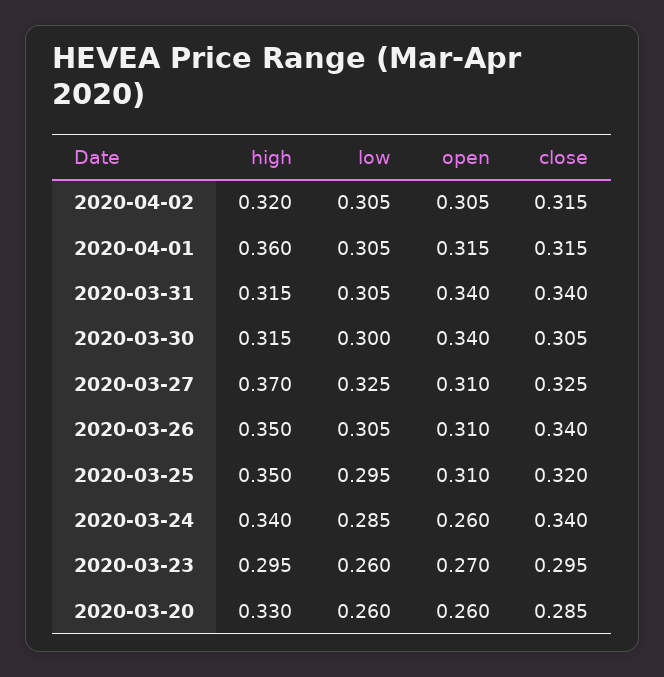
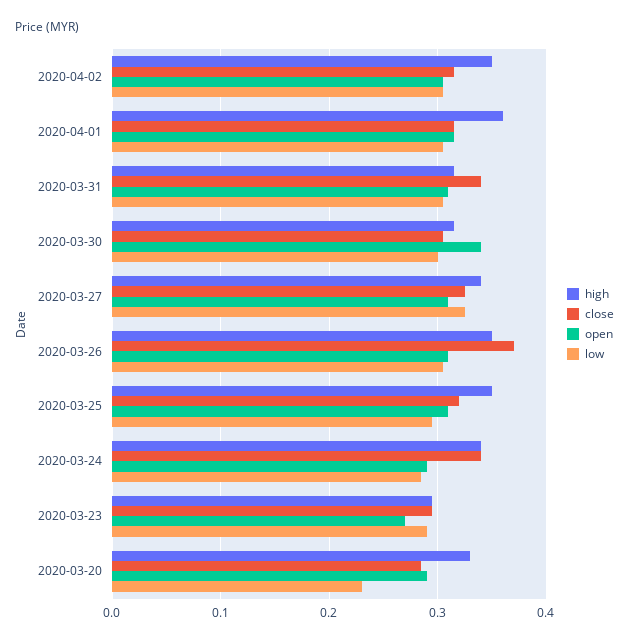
high, 2020-04-02: 0.32 -> 0.35
open, 2020-03-31: 0.34 -> 0.31
high, 2020-03-27: 0.37 -> 0.34
close, 2020-03-26: 0.34 -> 0.37
open, 2020-03-24: 0.26 -> 0.29
low, 2020-03-23: 0.26 -> 0.29
low, 2020-03-20: 0.26 -> 0.23
open, 2020-03-20: 0.26 -> 0.29

